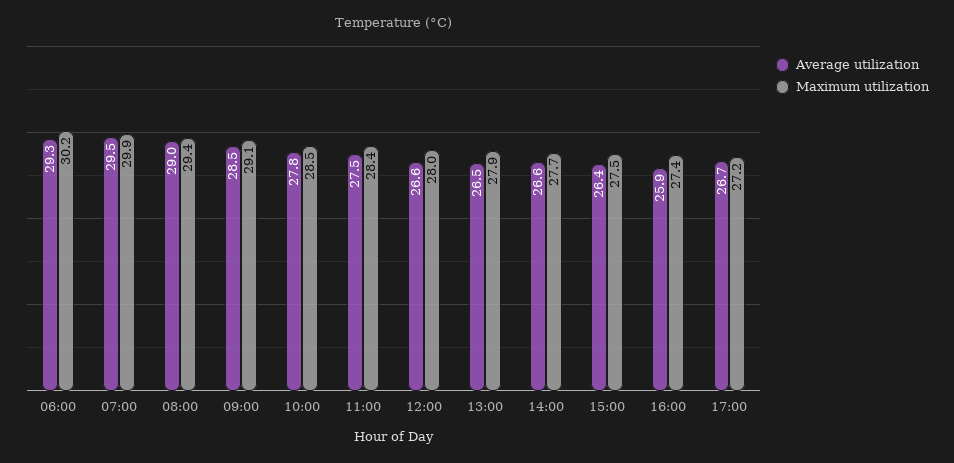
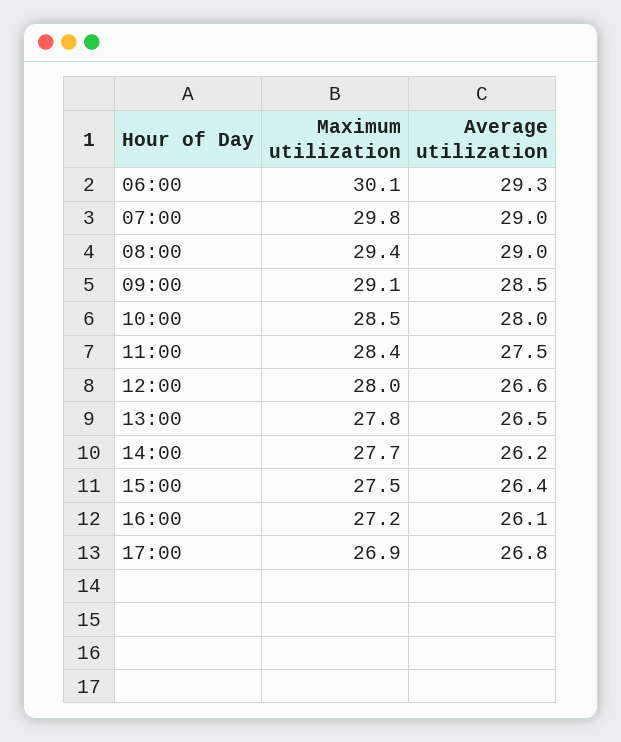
Maximum utilization, 06:00: 30.2 -> 30.1
Average utilization, 07:00: 29.5 -> 29
Maximum utilization, 07:00: 29.9 -> 29.8
Average utilization, 10:00: 27.8 -> 28
Maximum utilization, 13:00: 27.9 -> 27.8
Average utilization, 14:00: 26.6 -> 26.2
Average utilization, 16:00: 25.9 -> 26.1
Maximum utilization, 16:00: 27.4 -> 27.2
Average utilization, 17:00: 26.7 -> 26.8
Maximum utilization, 17:00: 27.2 -> 26.9

